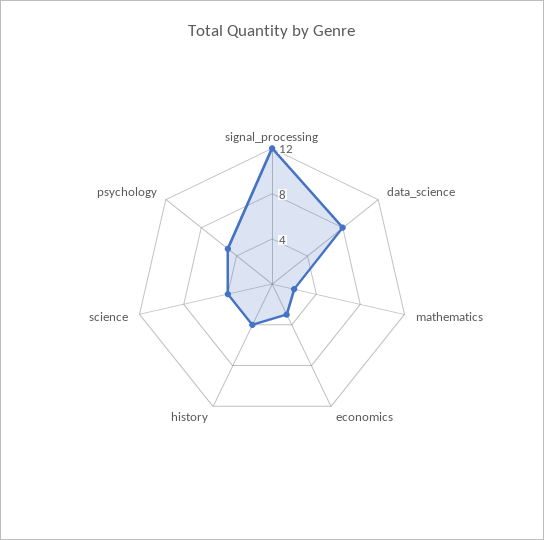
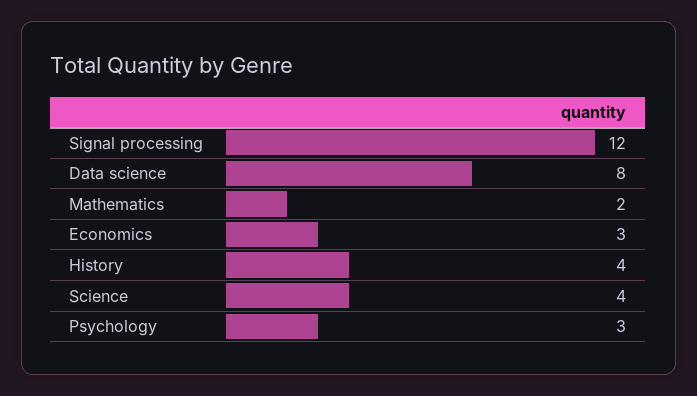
psychology: 5 -> 3

